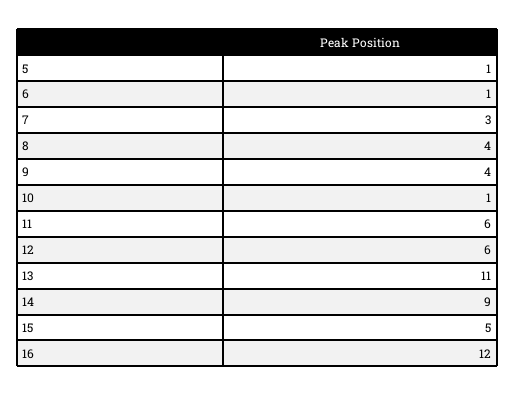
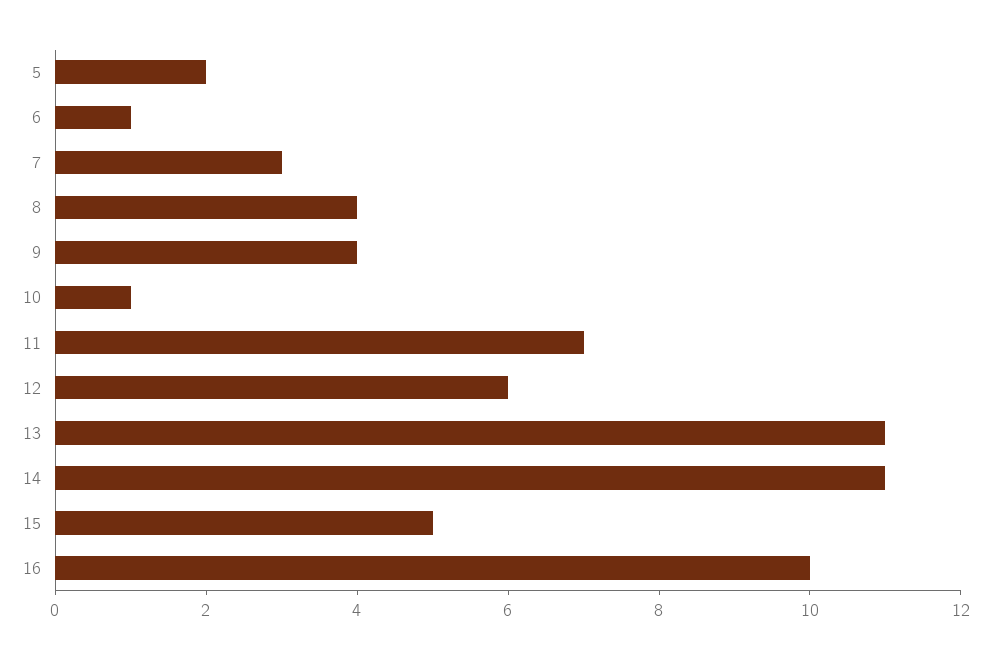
5: 1 -> 2
11: 6 -> 7
14: 9 -> 11
16: 12 -> 10

